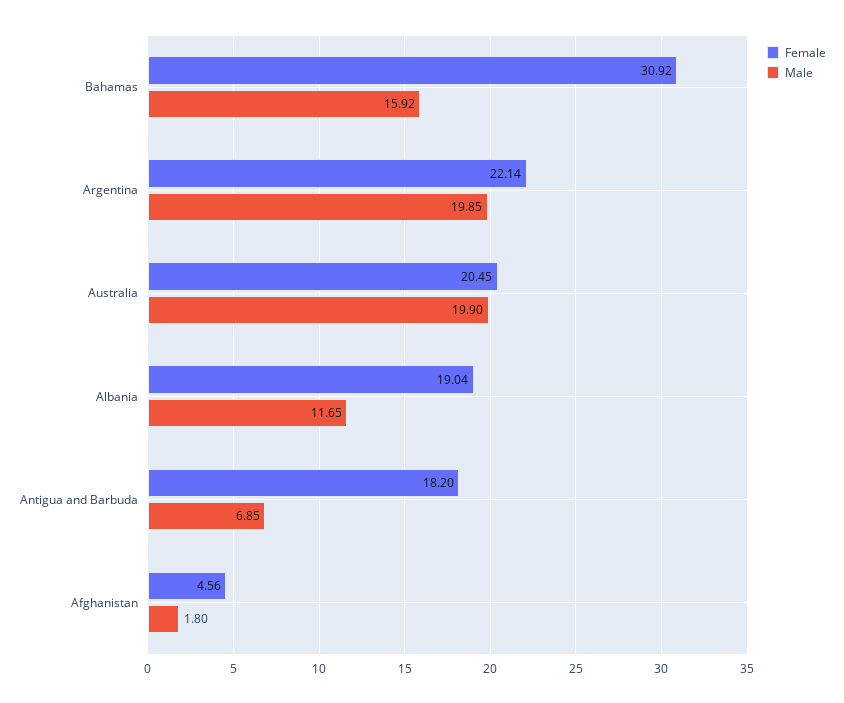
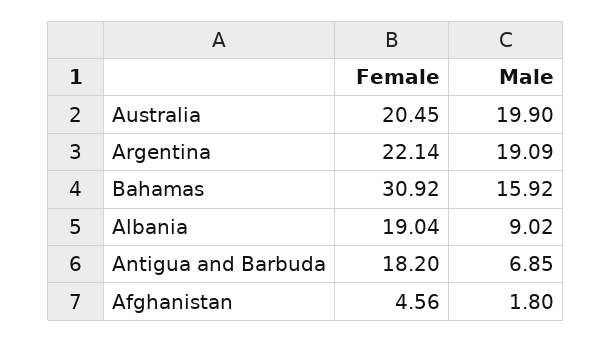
Male, Argentina: 19.85 -> 19.09
Male, Albania: 11.65 -> 9.02

